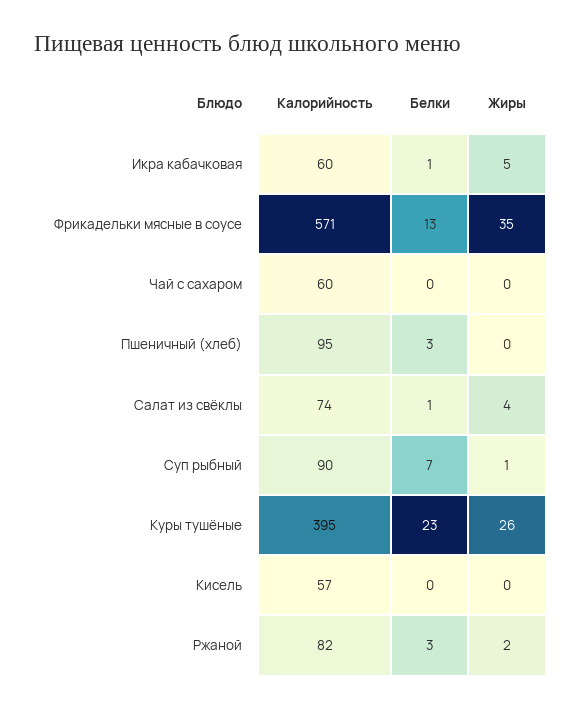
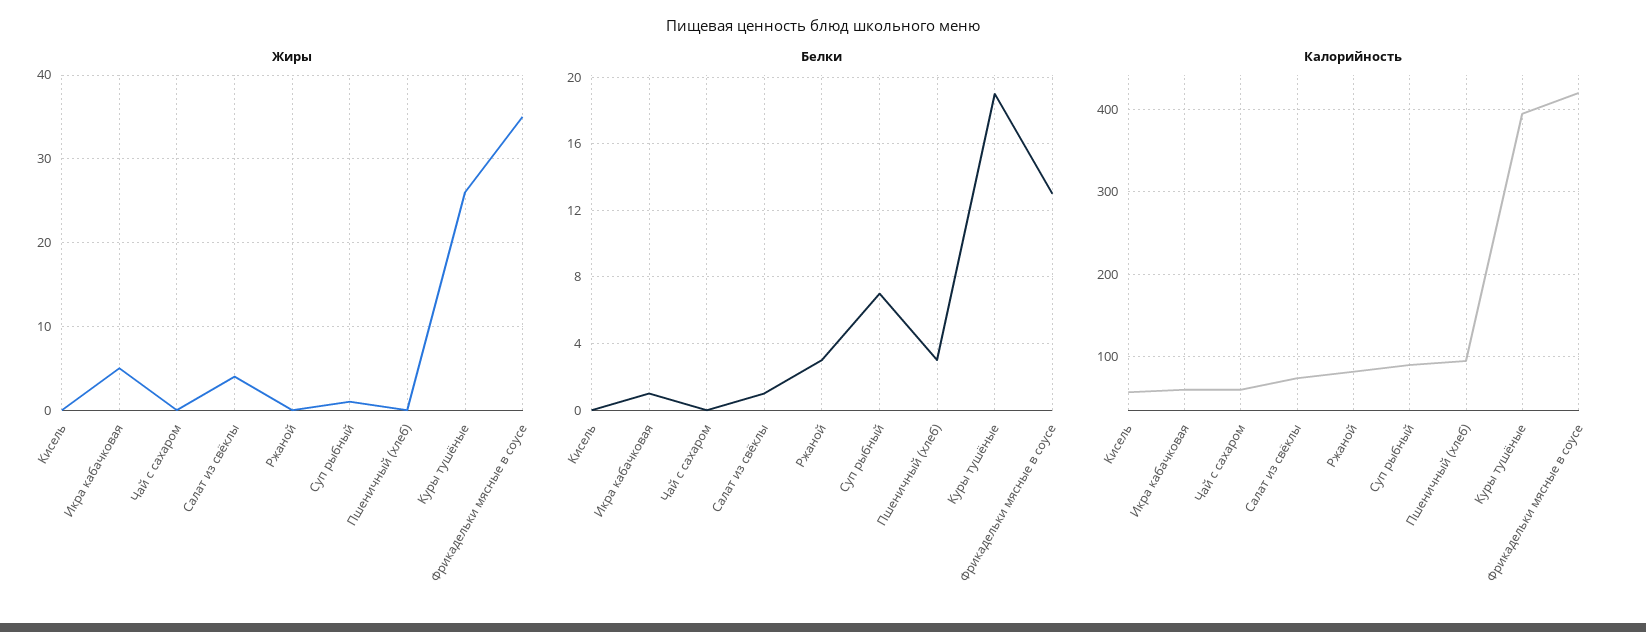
Калорийность, Фрикадельки мясные в соусе: 571 -> 420
Белки, Куры тушёные: 23 -> 19
Жиры, Ржаной: 2 -> 0

